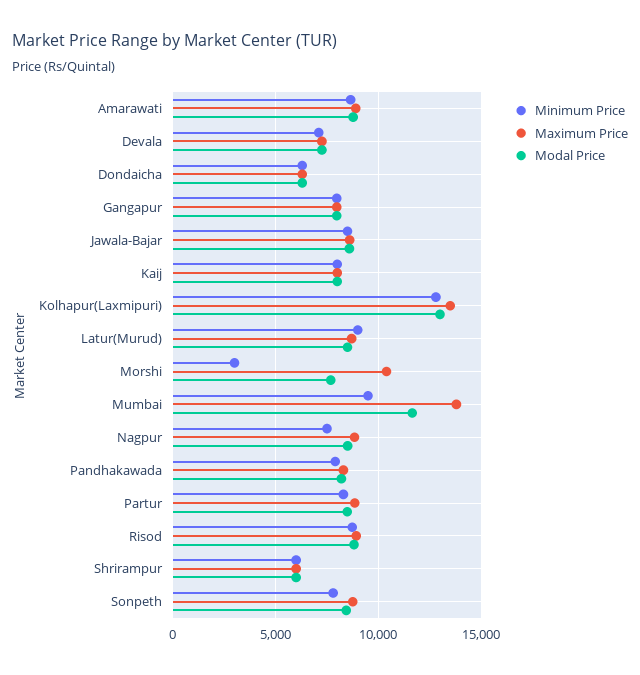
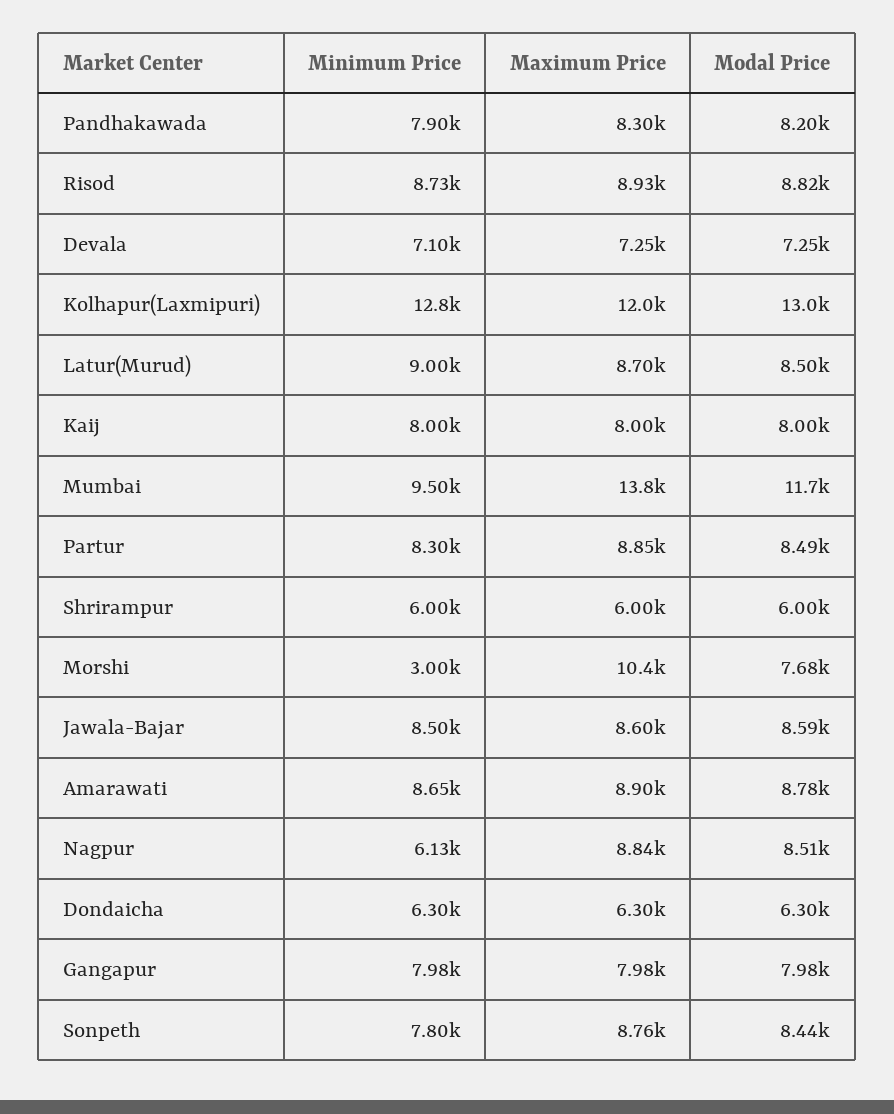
Maximum Price, Kolhapur(Laxmipuri): 13500 -> 12000
Minimum Price, Nagpur: 7500 -> 6130

